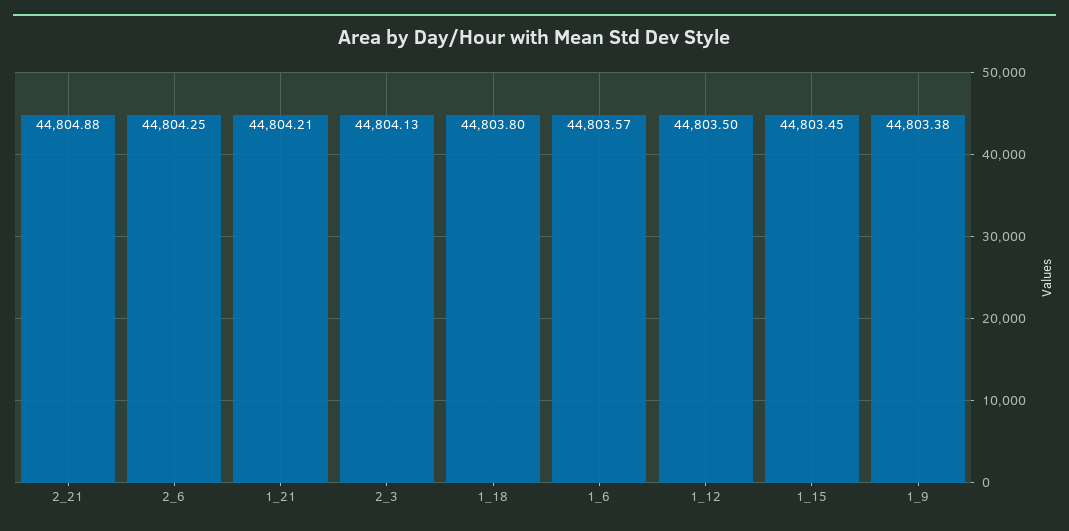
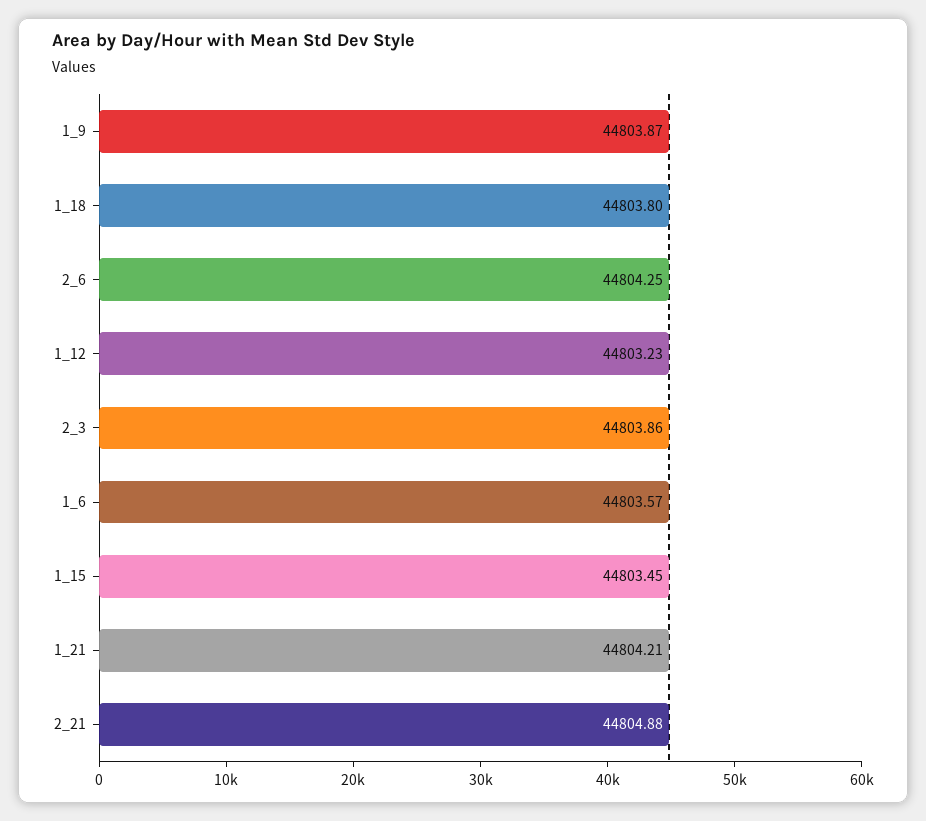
2_3: 44804.13 -> 44803.86
1_12: 44803.5 -> 44803.23
1_9: 44803.38 -> 44803.87

